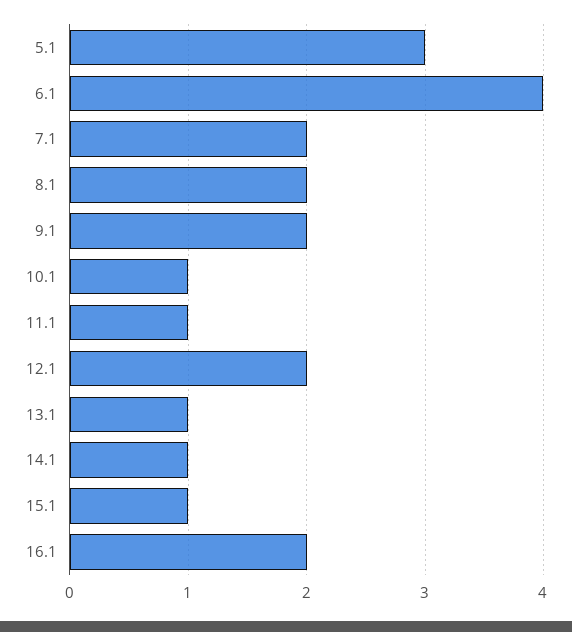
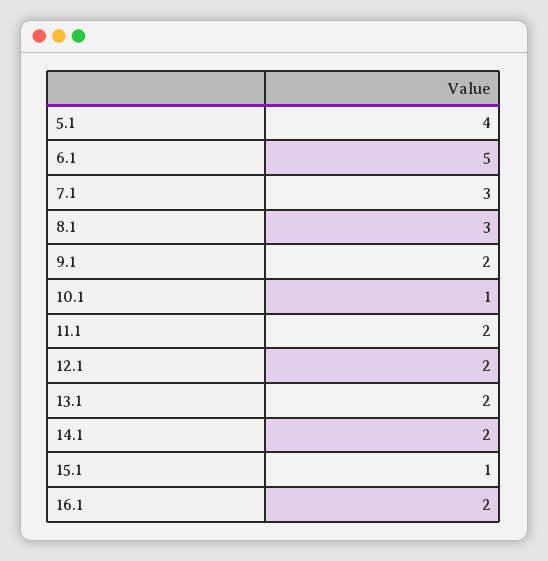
5.1: 3 -> 4
6.1: 4 -> 5
7.1: 2 -> 3
8.1: 2 -> 3
11.1: 1 -> 2
13.1: 1 -> 2
14.1: 1 -> 2

